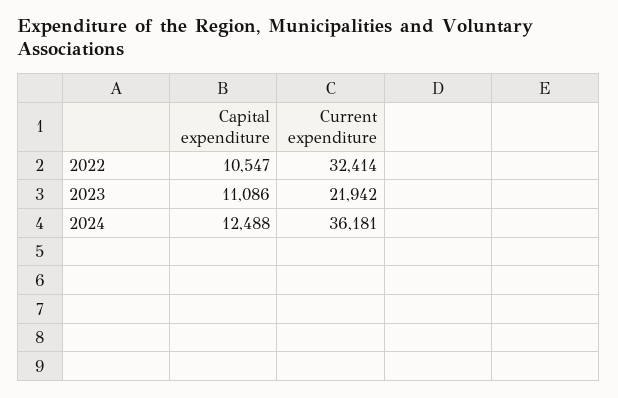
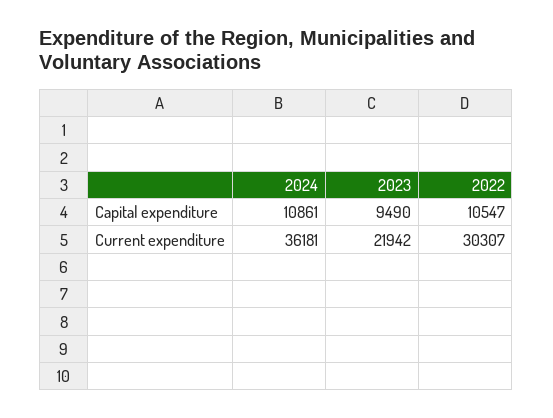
Current expenditure, 2022: 32414 -> 30307
Capital expenditure, 2023: 11086 -> 9490
Capital expenditure, 2024: 12488 -> 10861

